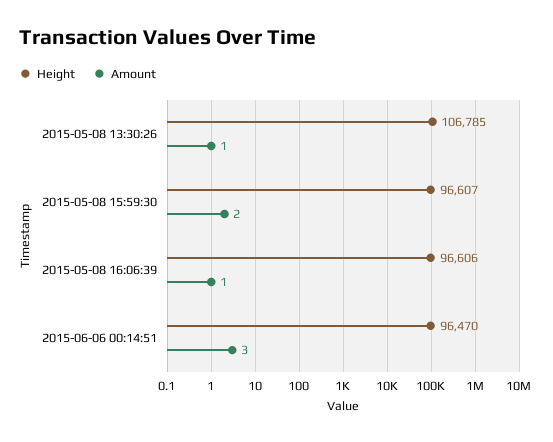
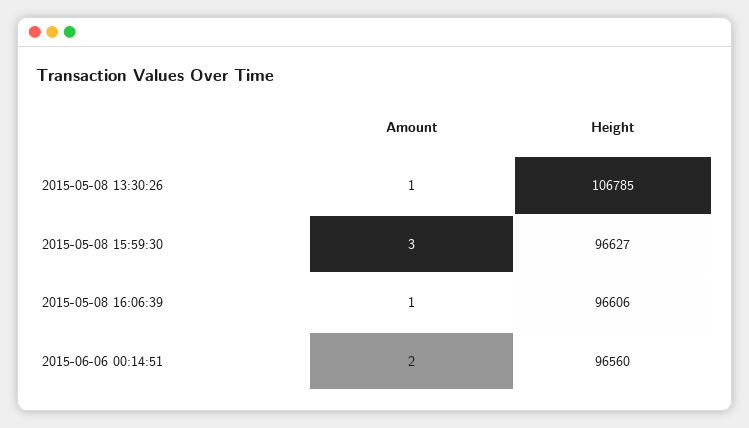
Height, 2015-05-08 15:59:30: 96607 -> 96627
Amount, 2015-05-08 15:59:30: 2 -> 3
Height, 2015-06-06 00:14:51: 96470 -> 96560
Amount, 2015-06-06 00:14:51: 3 -> 2

